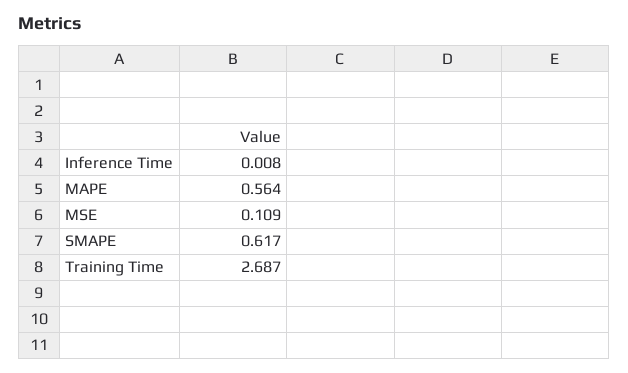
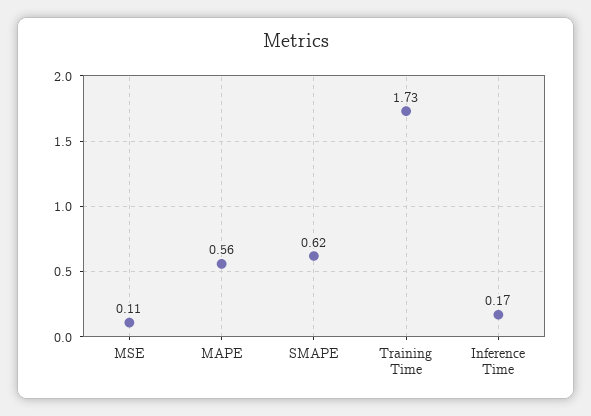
Inference Time: 0.008 -> 0.17
Training Time: 2.687 -> 1.73

